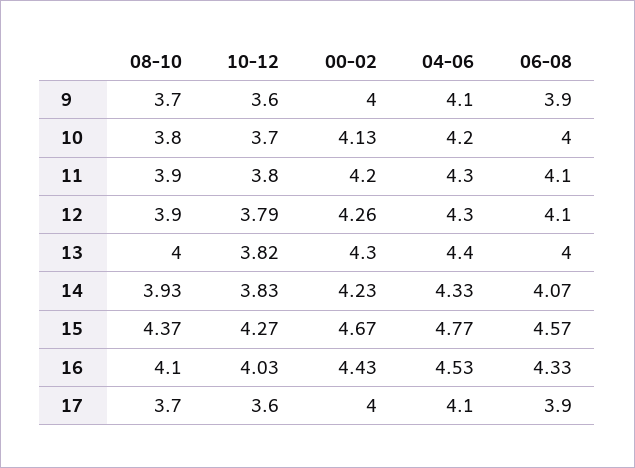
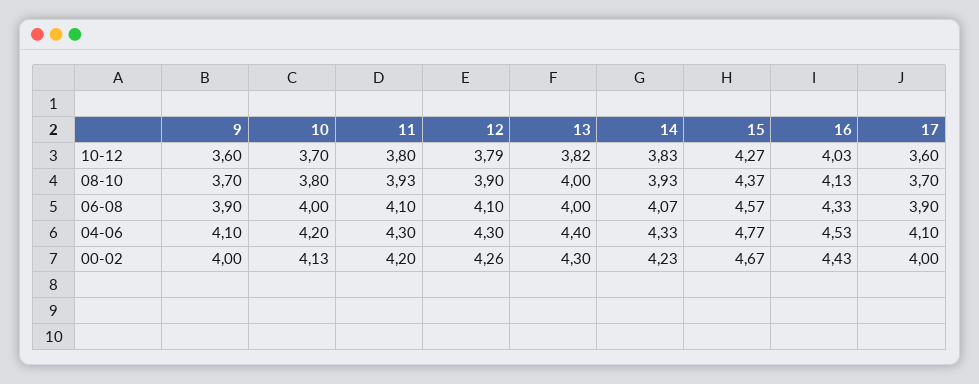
08-10, 11: 3.9 -> 3.93
08-10, 16: 4.1 -> 4.13

